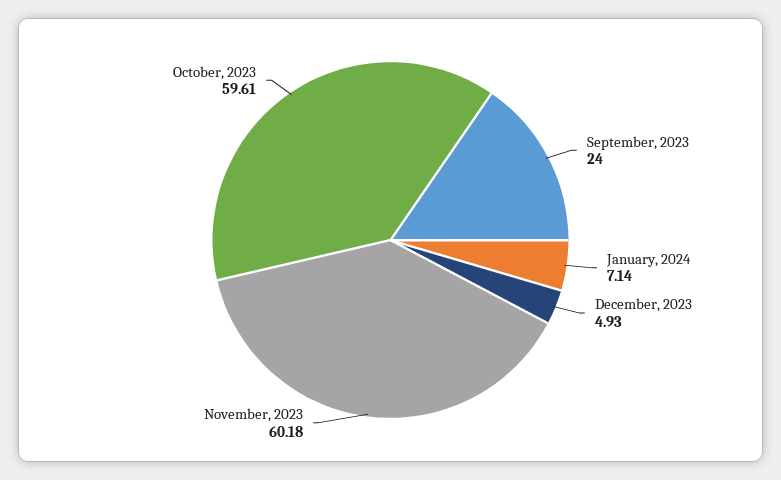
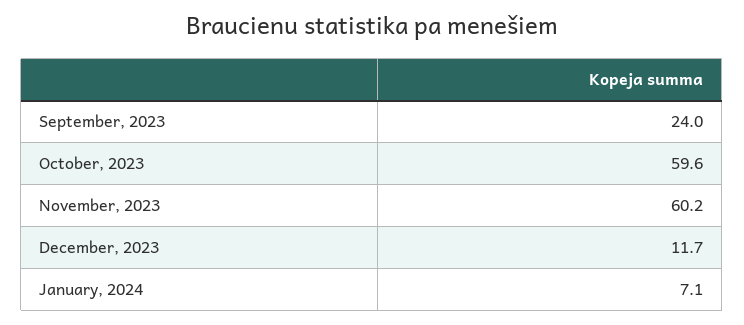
December, 2023: 4.93 -> 11.7

